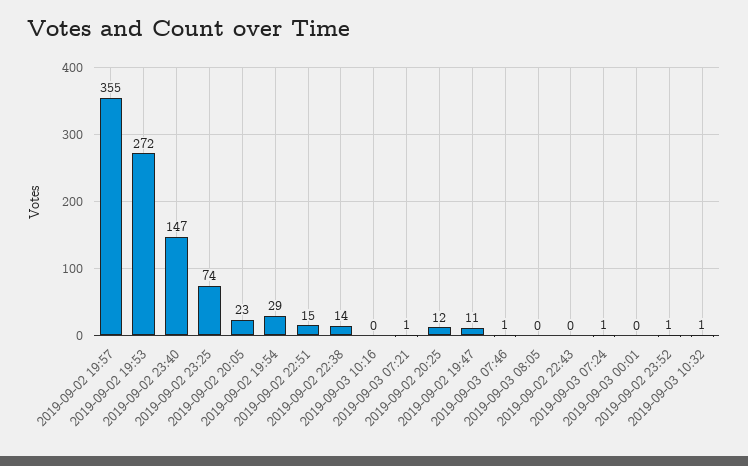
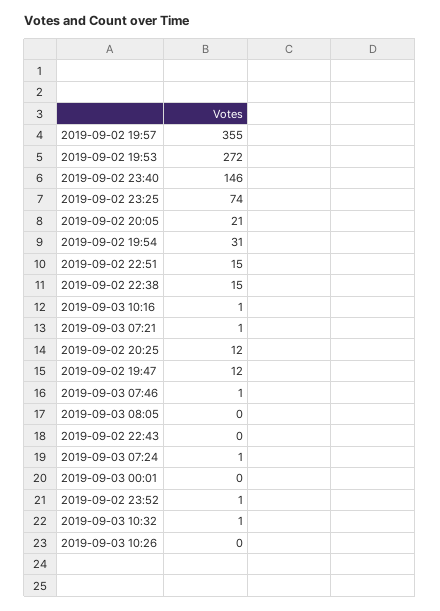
2019-09-02 23:40: 147 -> 146
2019-09-02 20:05: 23 -> 21
2019-09-02 19:54: 29 -> 31
2019-09-02 22:38: 14 -> 15
2019-09-03 10:16: 0 -> 1
2019-09-02 19:47: 11 -> 12
2019-09-03 10:26: none -> 0

